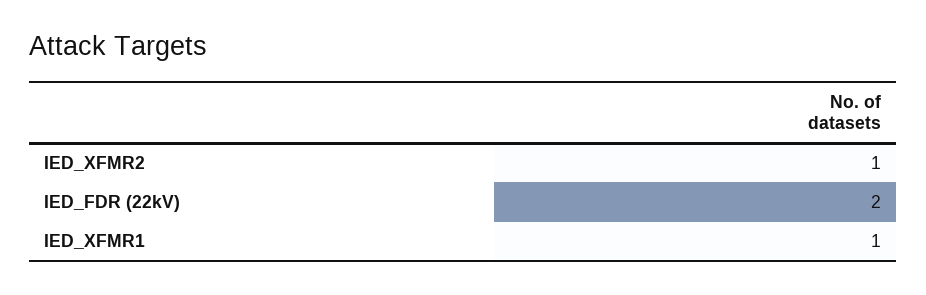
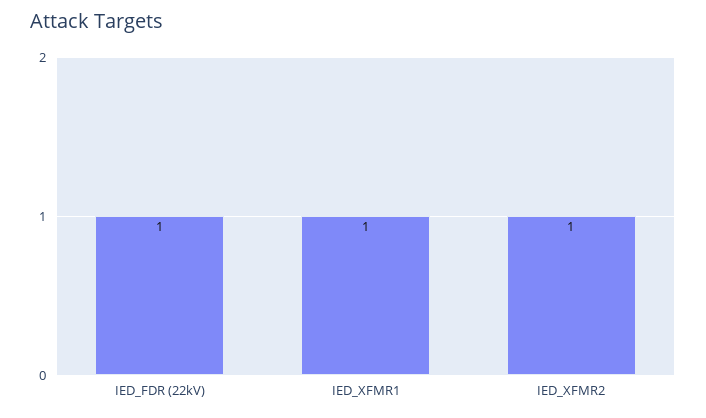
IED_FDR (22kV): 2 -> 1

